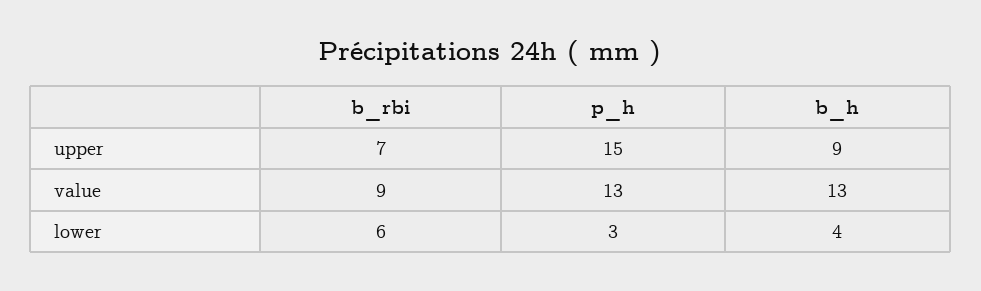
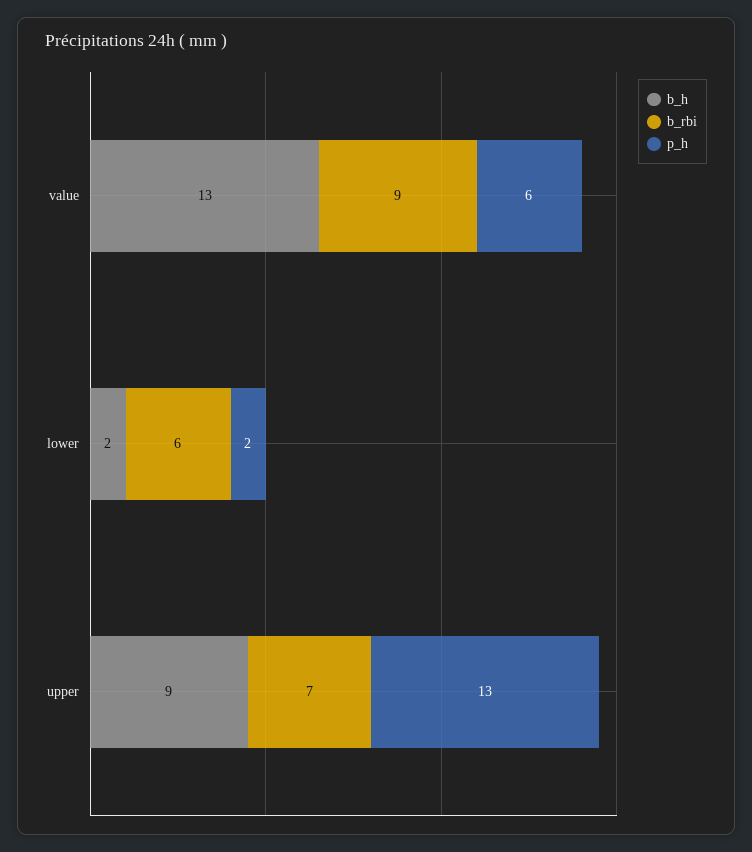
p_h, upper: 15 -> 13
p_h, value: 13 -> 6
p_h, lower: 3 -> 2
b_h, lower: 4 -> 2

